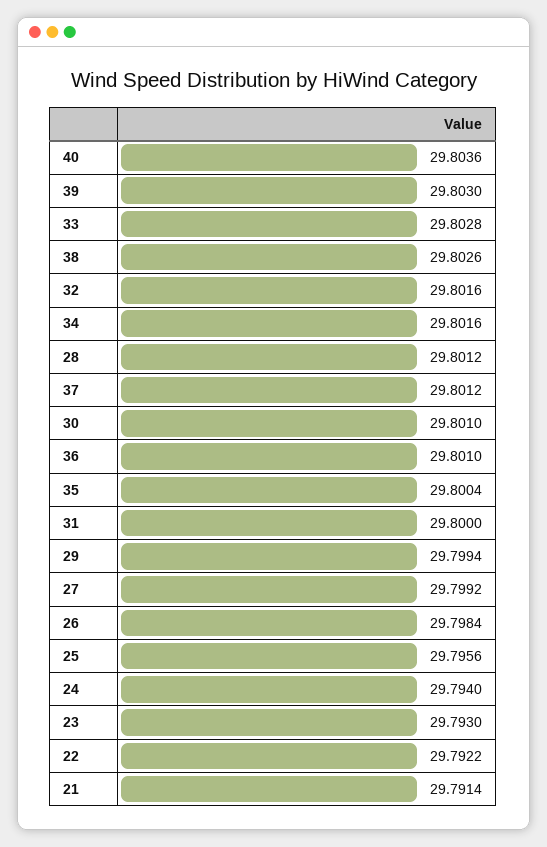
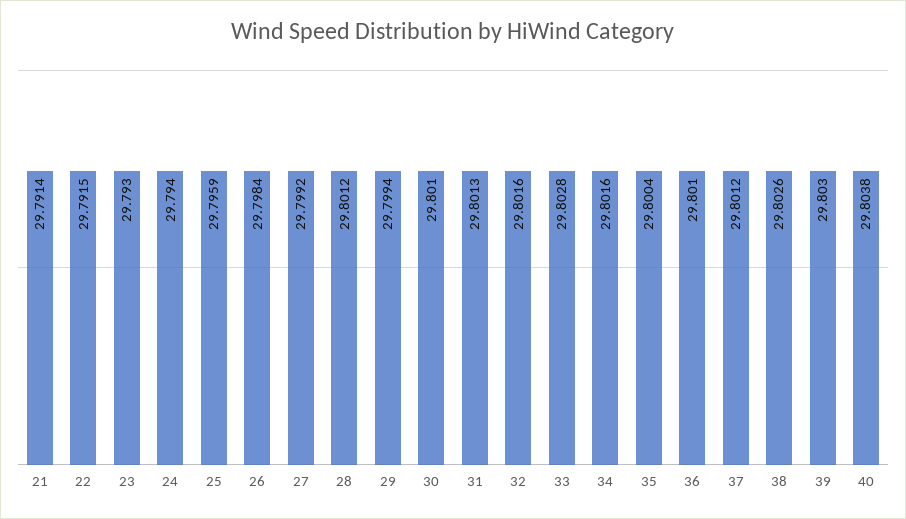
40: 29.8036 -> 29.8038
31: 29.8 -> 29.8013
25: 29.7956 -> 29.7959
22: 29.7922 -> 29.7915

